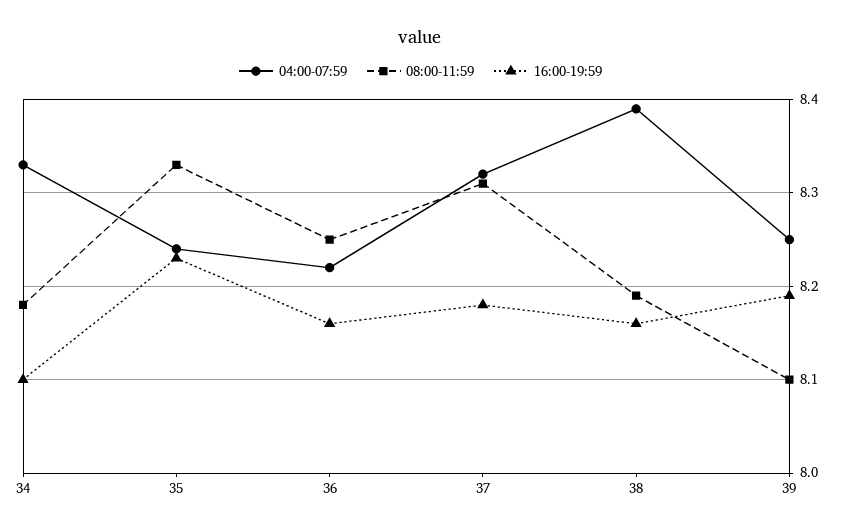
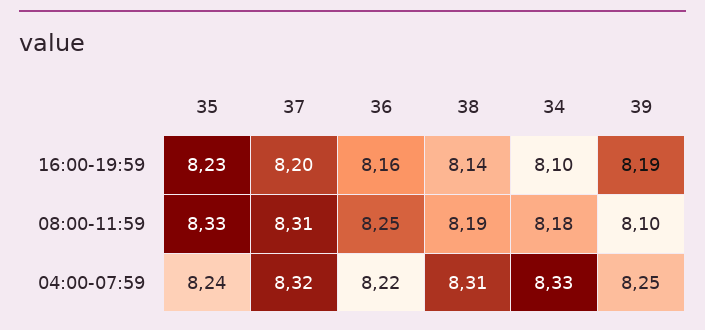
16:00-19:59, 37: 8.18 -> 8.2
04:00-07:59, 38: 8.39 -> 8.31
16:00-19:59, 38: 8.16 -> 8.14

